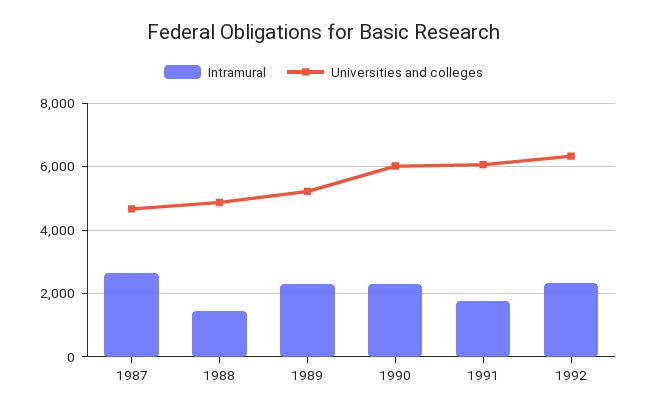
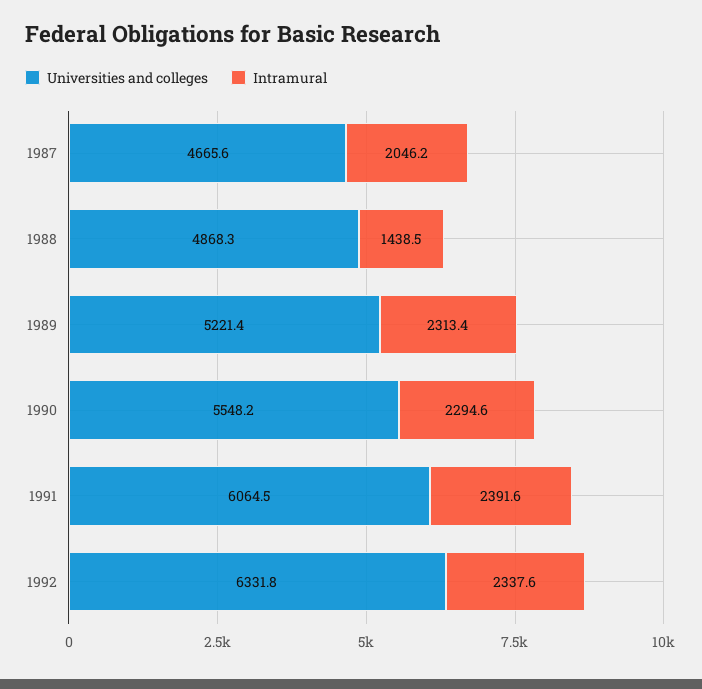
Intramural, 1987: 2600 -> 2046.2
Universities and colleges, 1990: 6000 -> 5548.2
Intramural, 1991: 1800 -> 2391.6

